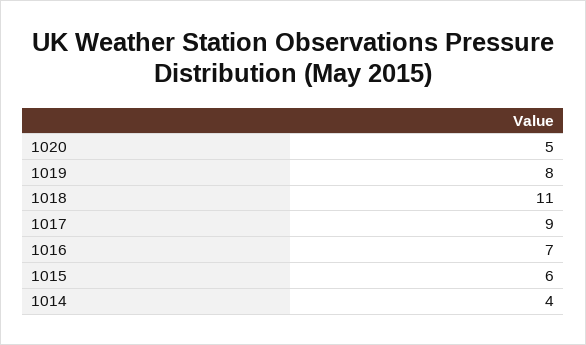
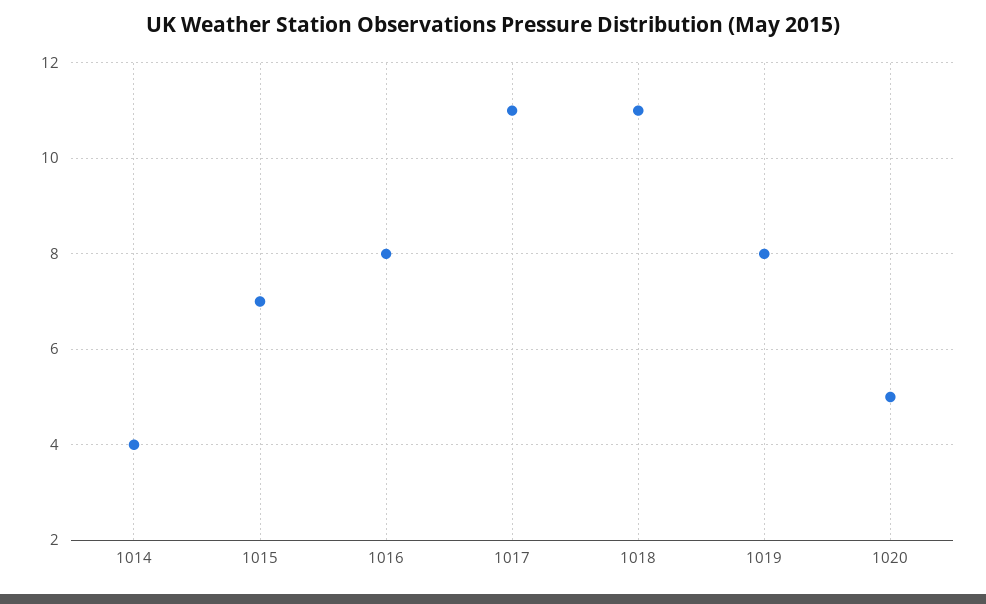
1017: 9 -> 11
1016: 7 -> 8
1015: 6 -> 7

